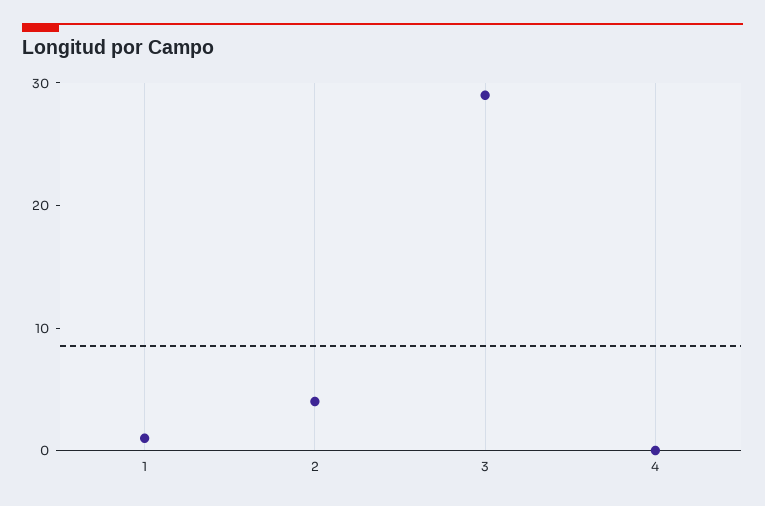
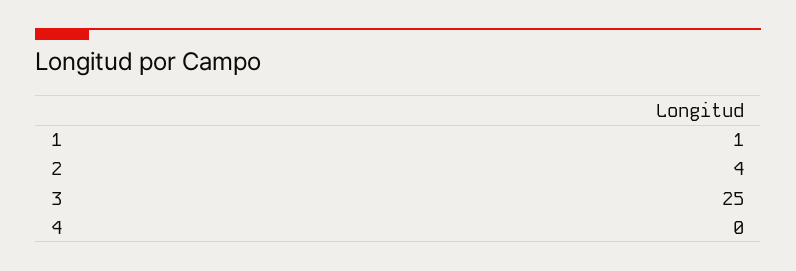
3: 29 -> 25

